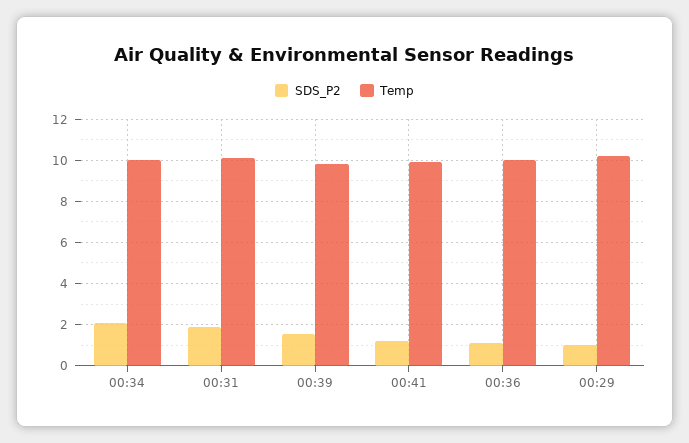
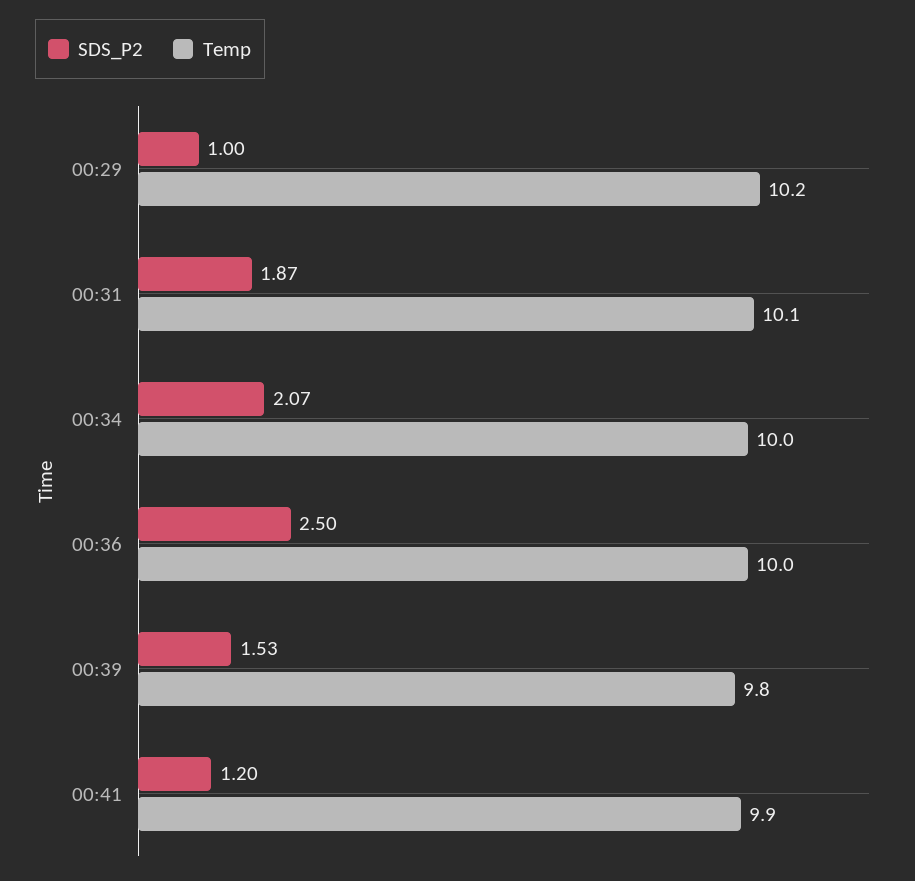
SDS_P2, 00:36: 1 -> 2.5

